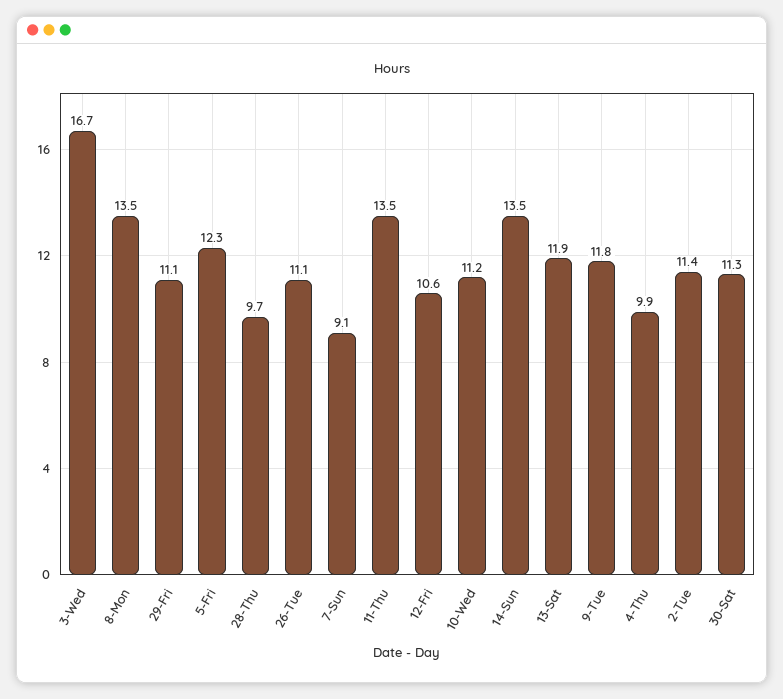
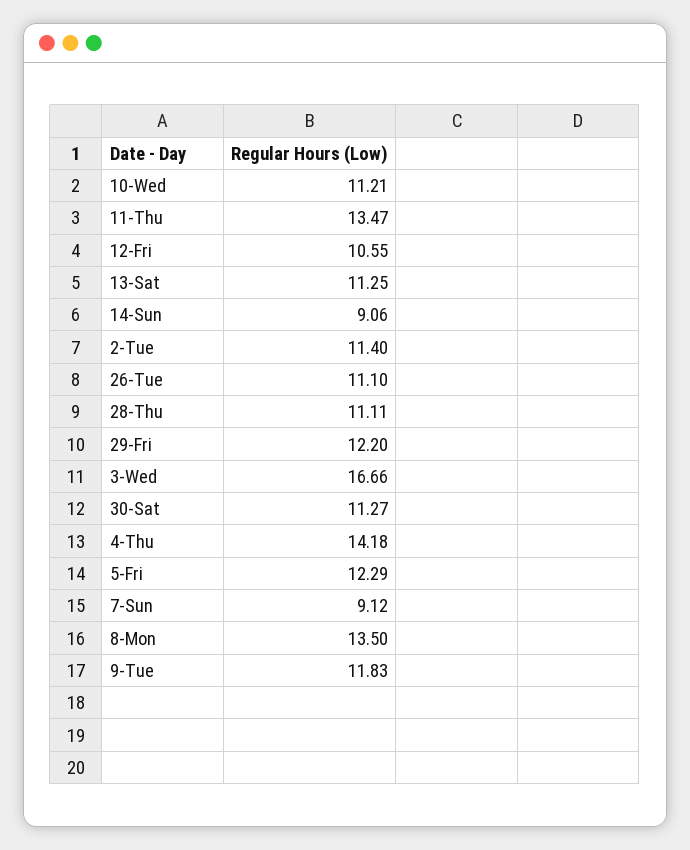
29-Fri: 11.1 -> 12.2
28-Thu: 9.7 -> 11.11
14-Sun: 13.5 -> 9.06
13-Sat: 11.9 -> 11.25
4-Thu: 9.9 -> 14.18

